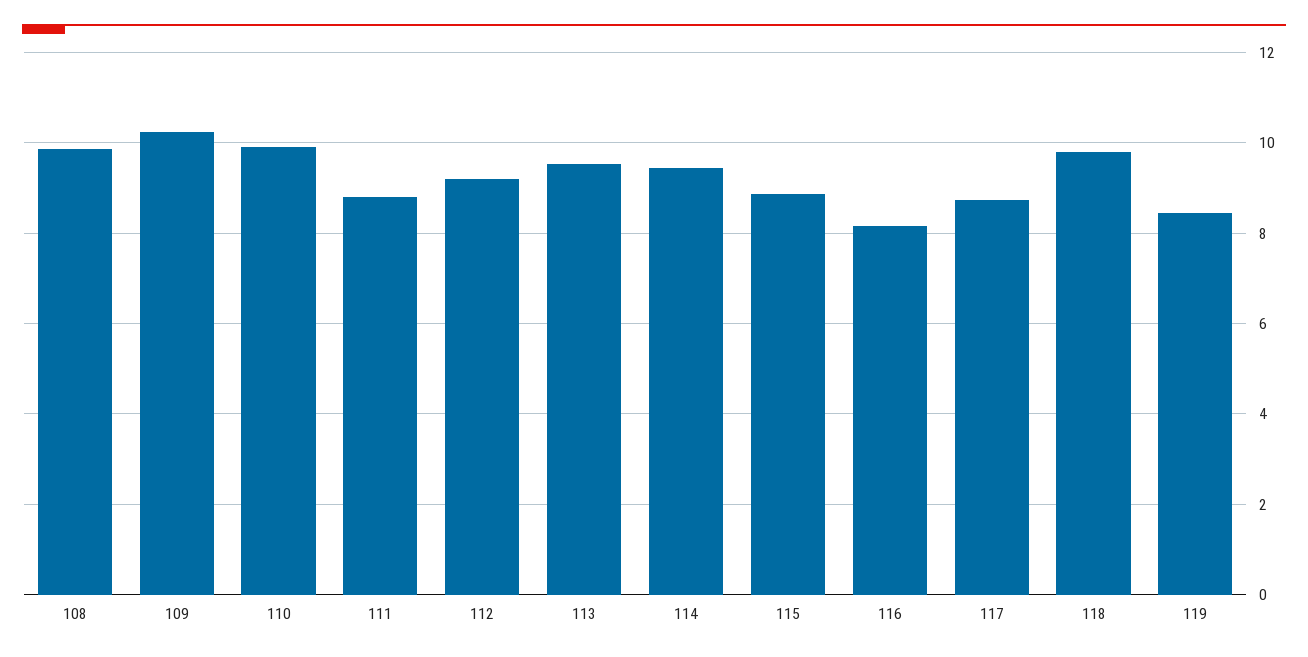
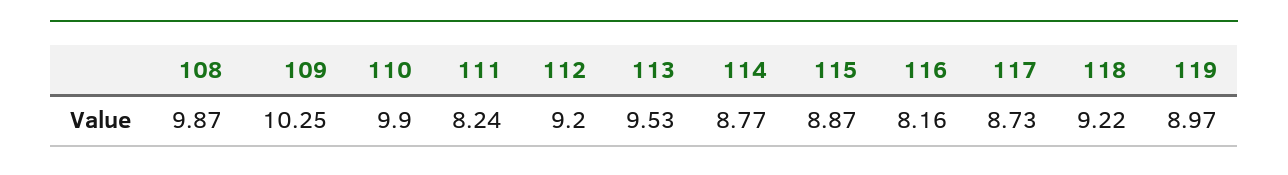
111: 8.8 -> 8.24
114: 9.4 -> 8.77
118: 9.8 -> 9.22
119: 8.4 -> 8.97

